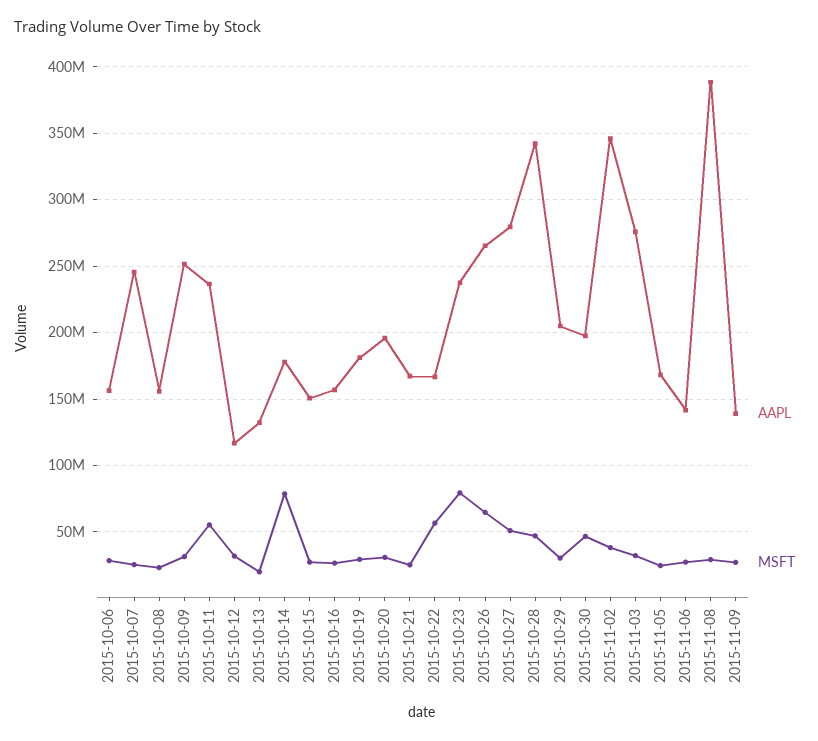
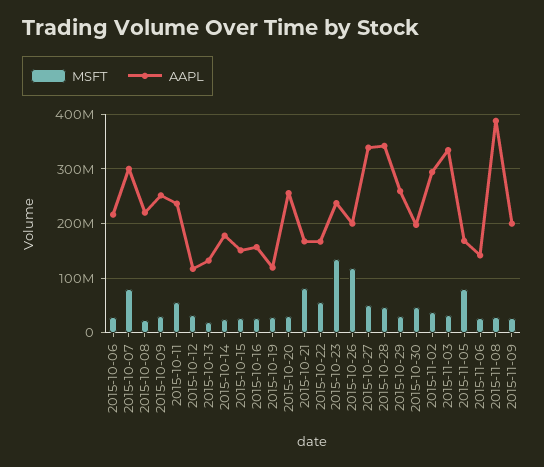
AAPL, 2015-10-06: 155000000 -> 220000000
AAPL, 2015-10-07: 245000000 -> 300000000
MSFT, 2015-10-07: 25000000 -> 80000000
AAPL, 2015-10-08: 155000000 -> 220000000
MSFT, 2015-10-14: 80000000 -> 20000000
AAPL, 2015-10-19: 180000000 -> 120000000
AAPL, 2015-10-20: 195000000 -> 260000000
MSFT, 2015-10-21: 25000000 -> 80000000
MSFT, 2015-10-23: 80000000 -> 140000000
AAPL, 2015-10-26: 265000000 -> 200000000
MSFT, 2015-10-26: 65000000 -> 120000000
AAPL, 2015-10-27: 280000000 -> 340000000
AAPL, 2015-10-29: 205000000 -> 260000000
AAPL, 2015-11-02: 345000000 -> 300000000
AAPL, 2015-11-03: 275000000 -> 340000000
MSFT, 2015-11-05: 25000000 -> 80000000
AAPL, 2015-11-09: 140000000 -> 200000000

